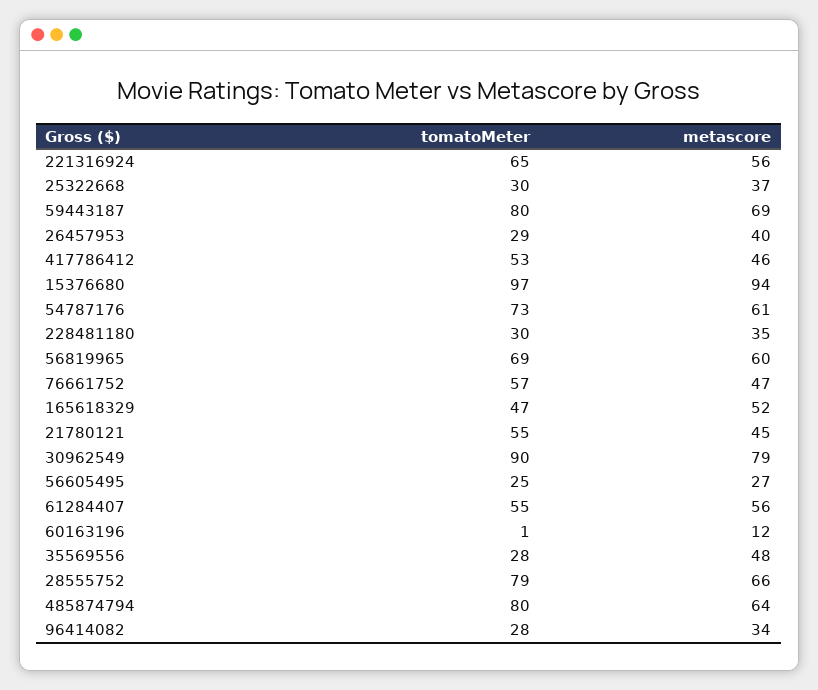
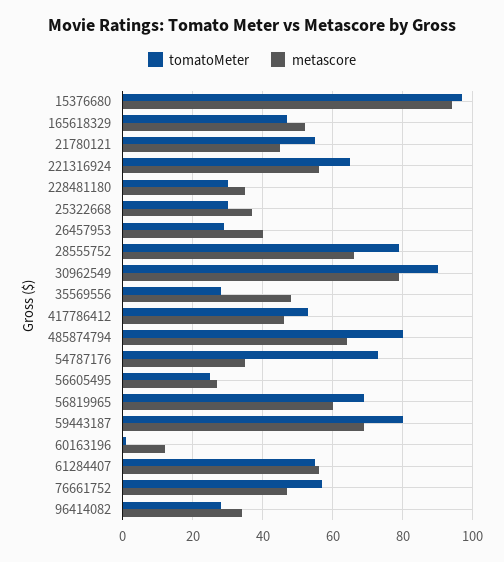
metascore, 54787176: 61 -> 35

